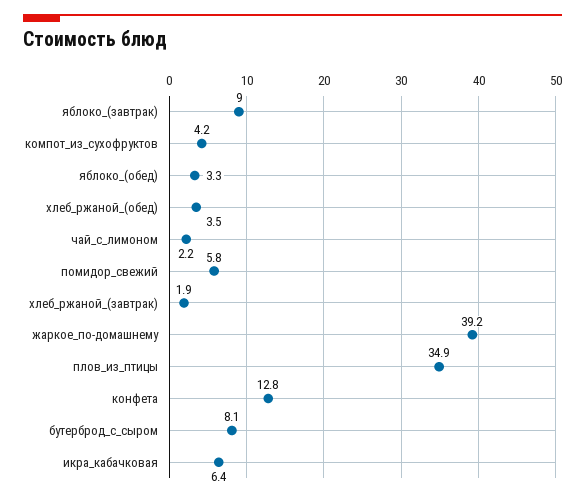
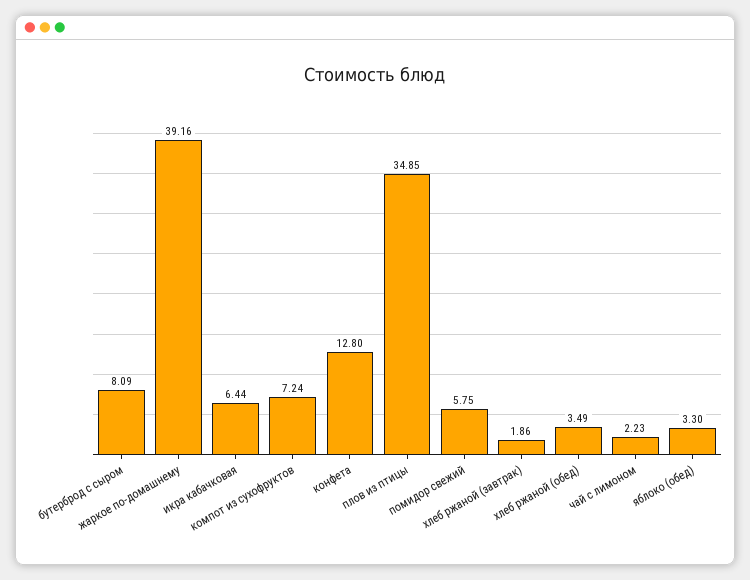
яблоко_(завтрак): 9 -> none
компот_из_сухофруктов: 4.2 -> 7.24

